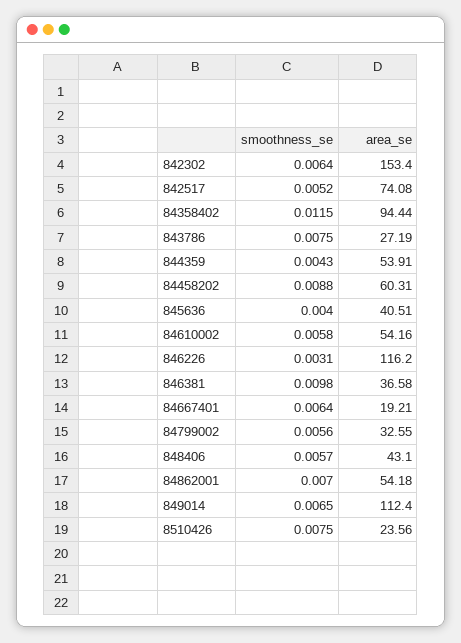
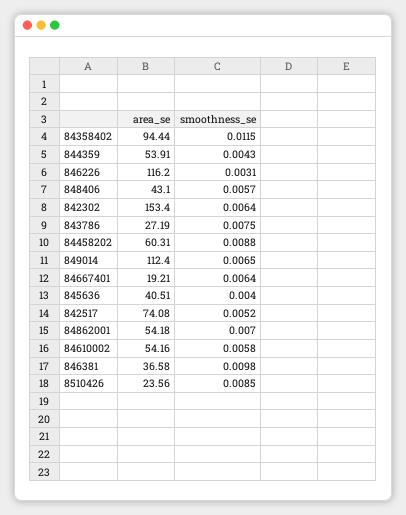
smoothness_se, 84799002: 0.0056 -> none
area_se, 84799002: 32.55 -> none
smoothness_se, 8510426: 0.0075 -> 0.0085

